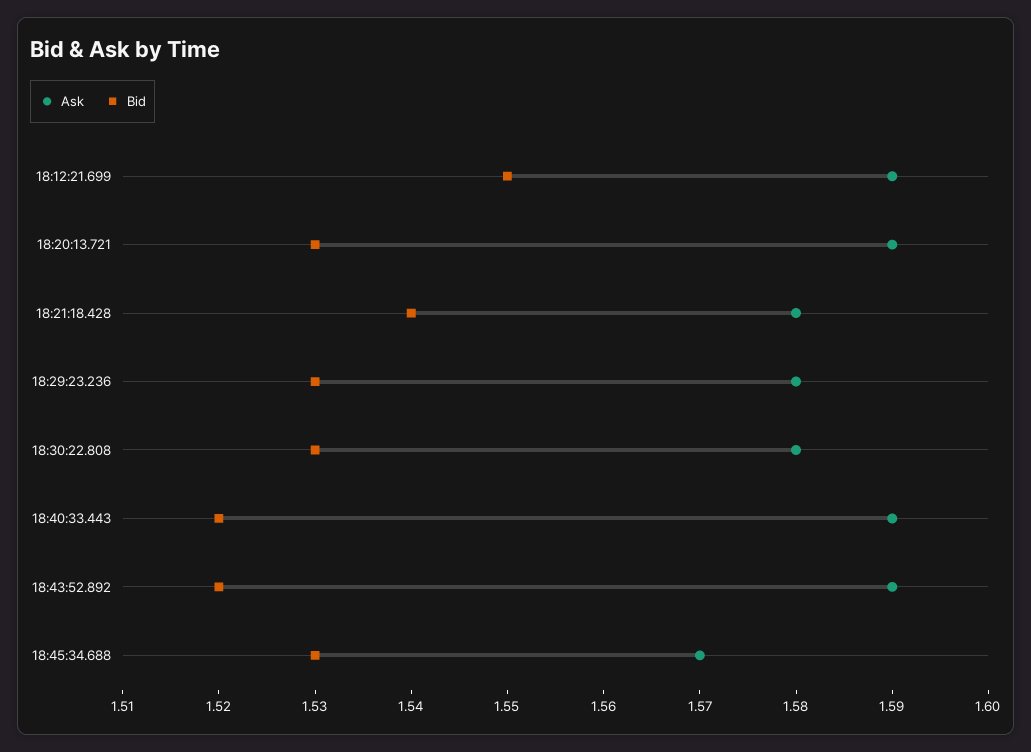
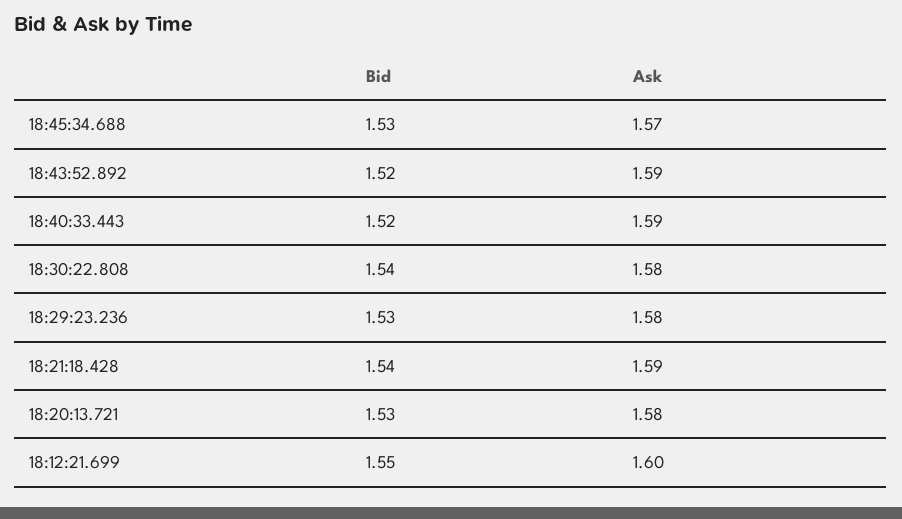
Ask, 18:12:21.699: 1.59 -> 1.6
Ask, 18:20:13.721: 1.59 -> 1.58
Ask, 18:21:18.428: 1.58 -> 1.59
Bid, 18:30:22.808: 1.53 -> 1.54

